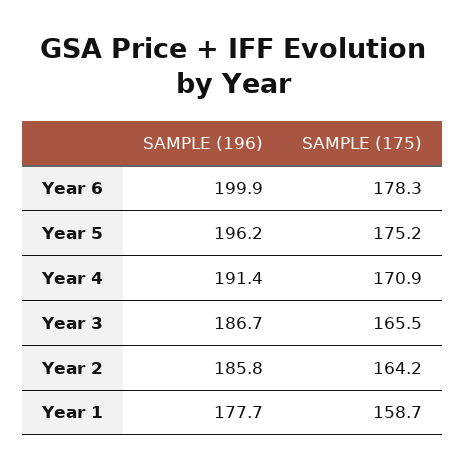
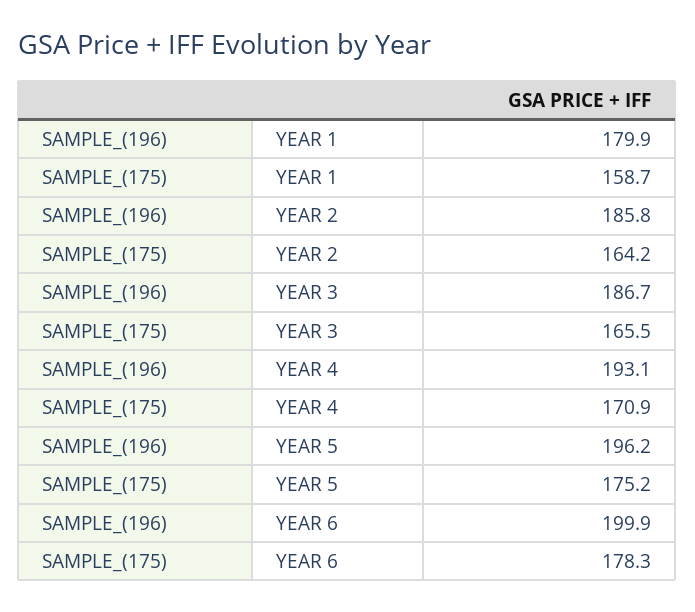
SAMPLE (196), Year 4: 191.4 -> 193.1
SAMPLE (196), Year 1: 177.7 -> 179.9

